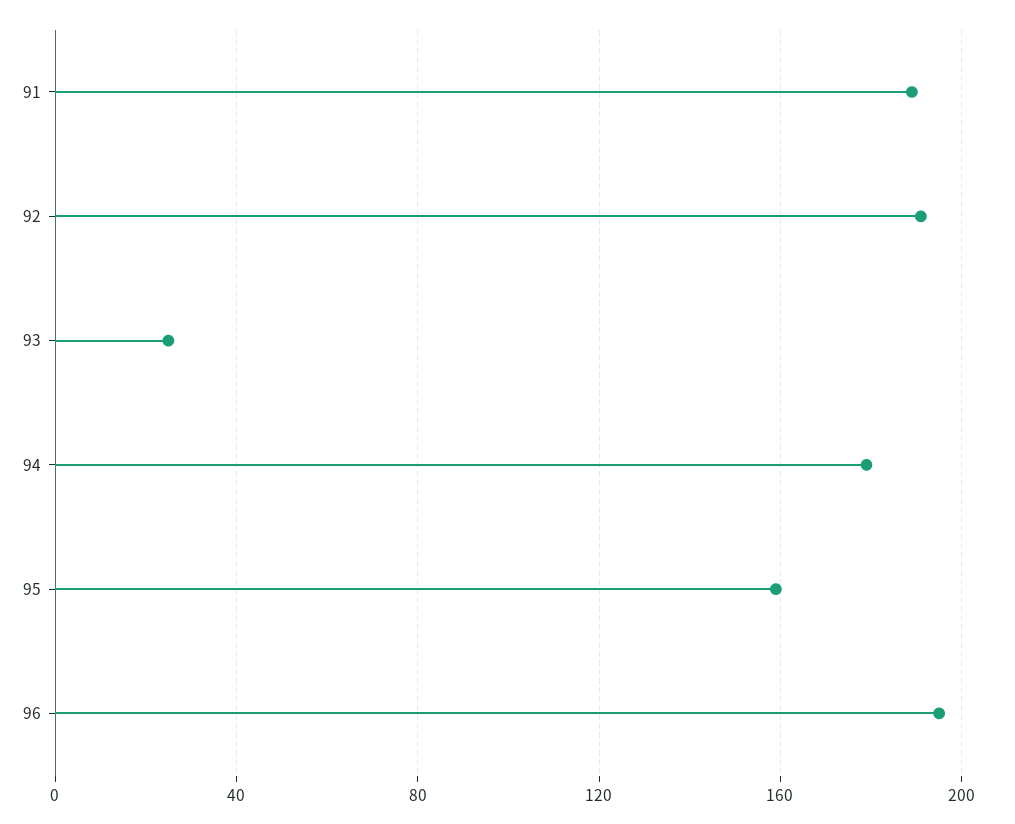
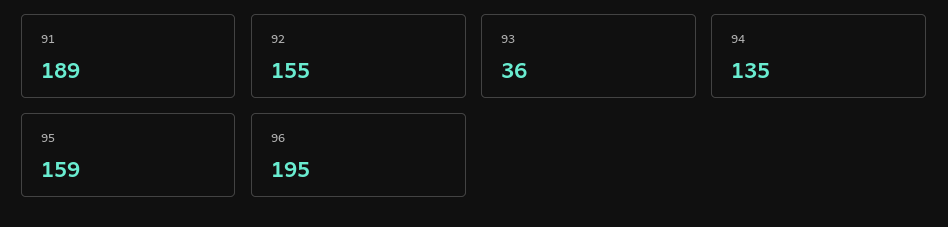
92: 190 -> 155
93: 25 -> 36
94: 180 -> 135

